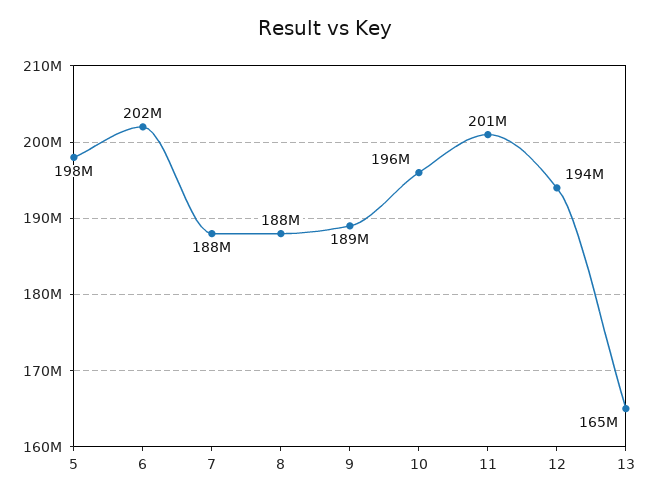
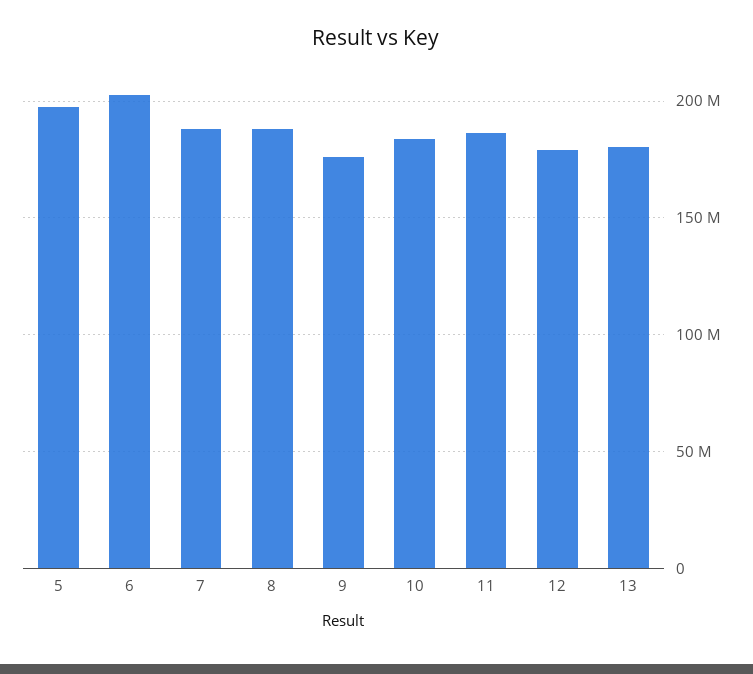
9: 189000000 -> 175000000
10: 196000000 -> 185000000
11: 201000000 -> 185000000
12: 194000000 -> 180000000
13: 165000000 -> 180000000

